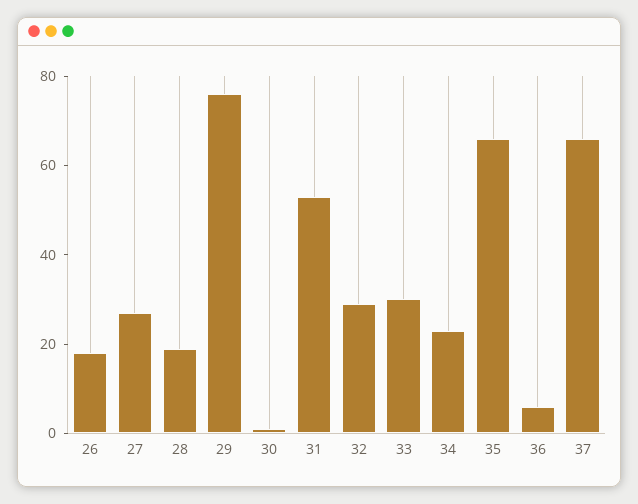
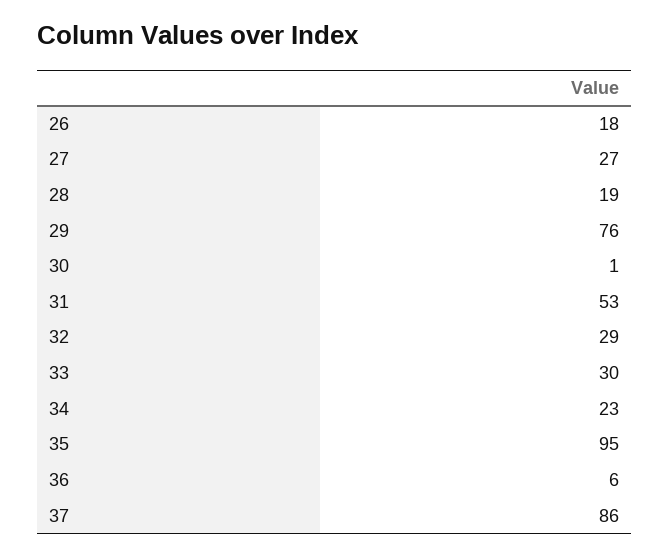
35: 65 -> 95
37: 65 -> 86

